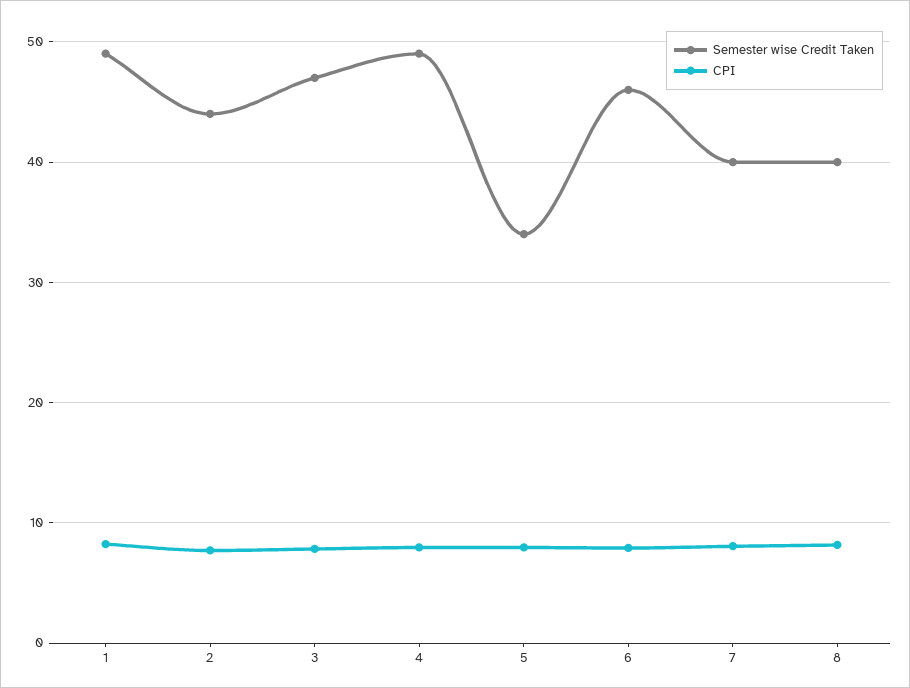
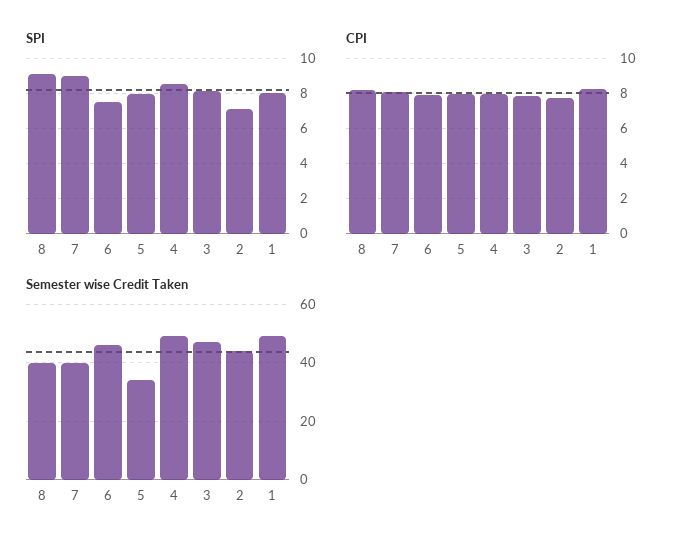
SPI, 8: none -> 9
SPI, 7: none -> 9
SPI, 6: none -> 7.5
SPI, 5: none -> 8
SPI, 4: none -> 8.5
SPI, 3: none -> 8
SPI, 2: none -> 7
SPI, 1: none -> 8

